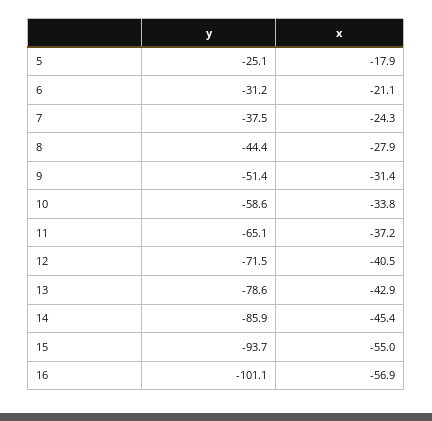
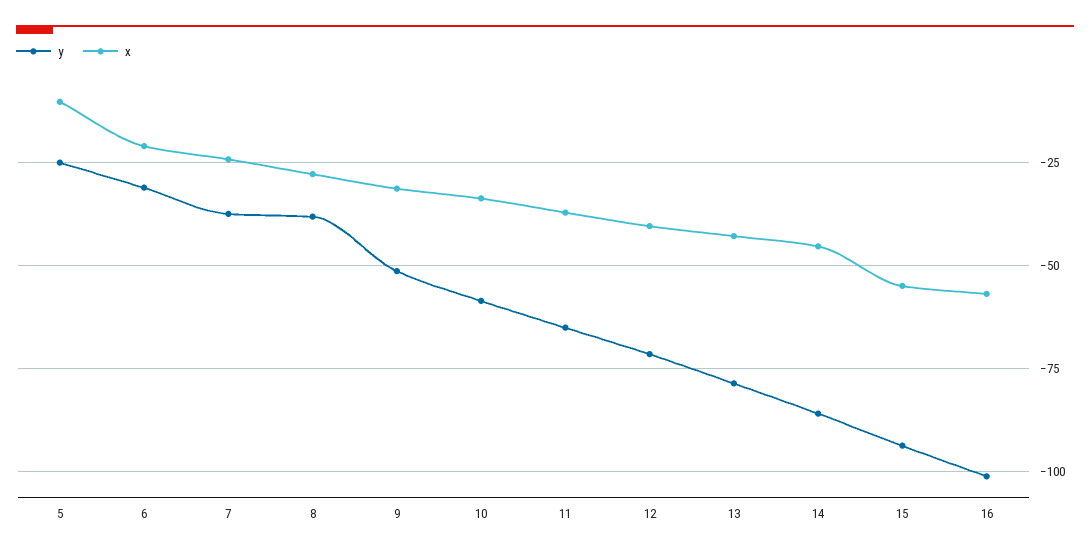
x, 5: -17.9 -> -10
y, 8: -44.4 -> -37.5

